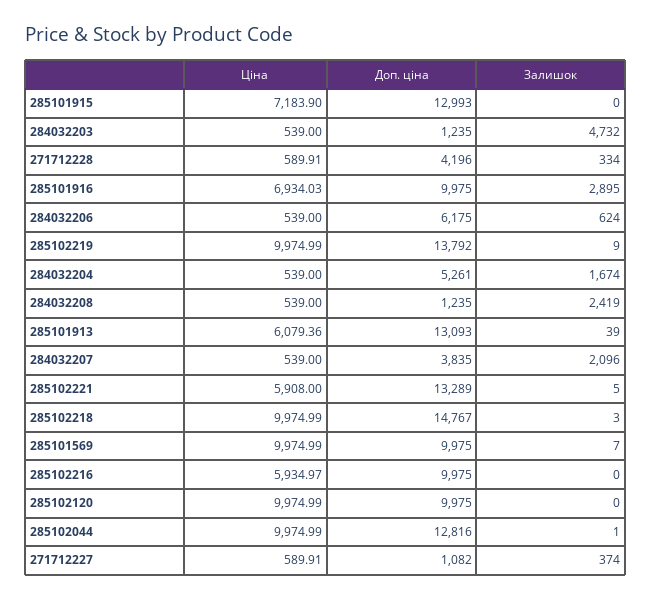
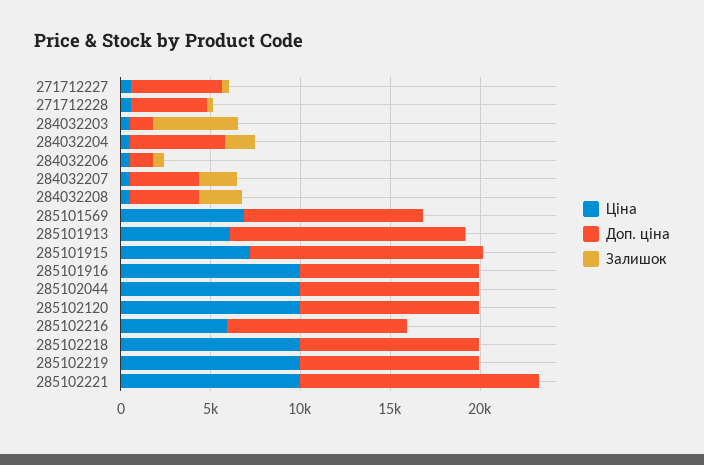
Ціна, 285101916: 6934.03 -> 10000
Залишок, 285101916: 2895 -> 0
Доп. ціна, 284032206: 6175 -> 1000
Доп. ціна, 285102219: 13792 -> 10000
Доп. ціна, 284032208: 1235 -> 4000
Ціна, 285102221: 5908 -> 10000
Доп. ціна, 285102218: 14767 -> 10000
Ціна, 285101569: 9974.99 -> 7000
Доп. ціна, 285102044: 12816 -> 10000
Доп. ціна, 271712227: 1082 -> 5000

